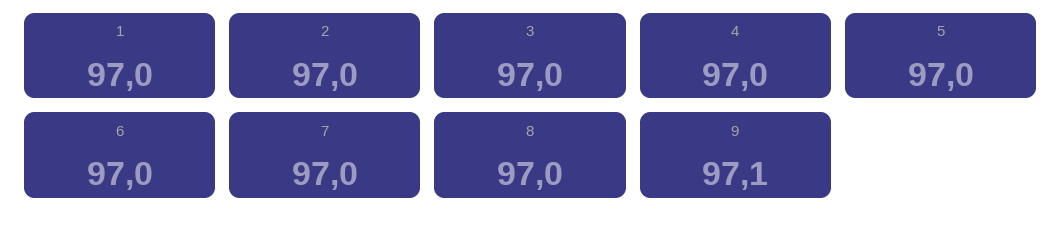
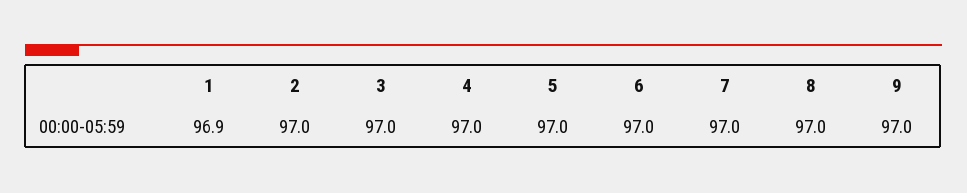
1: 97 -> 96.9
9: 97.1 -> 97

